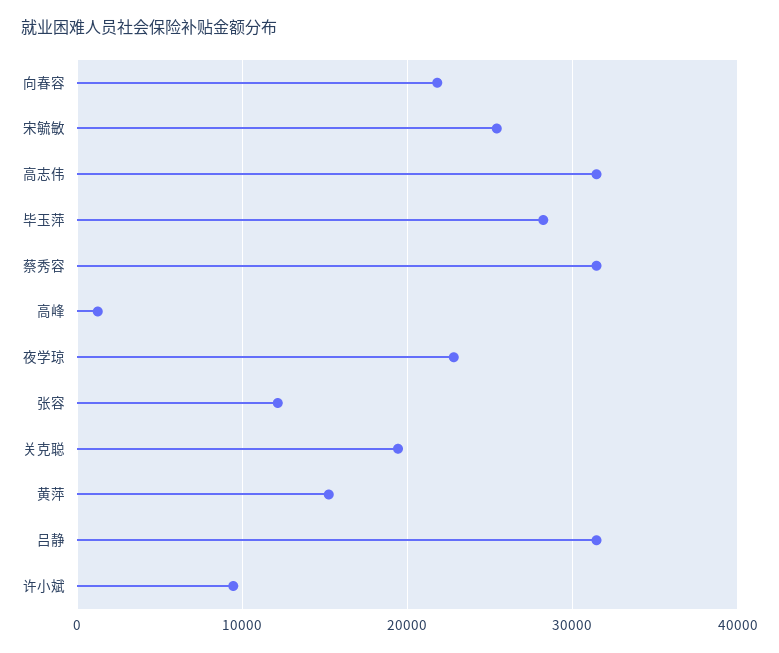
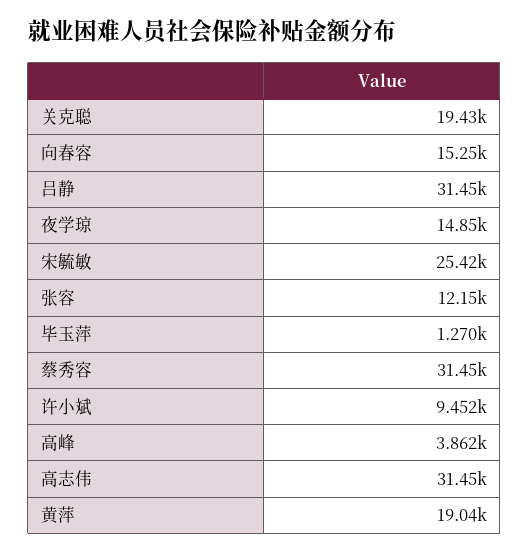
向春容: 22000 -> 15250
毕玉萍: 28000 -> 1270
高峰: 1000 -> 3862
夜学琼: 23000 -> 14850
黄萍: 15000 -> 19040

